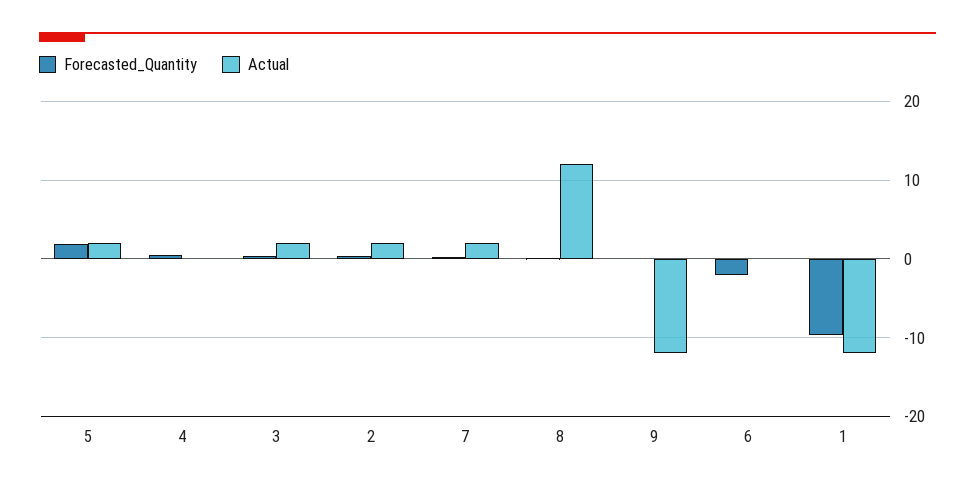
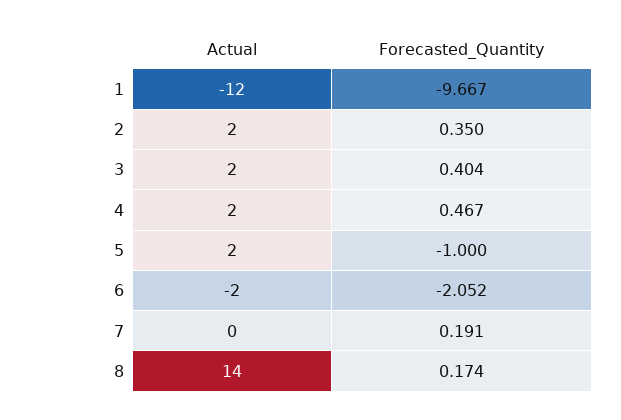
Forecasted_Quantity, 5: 2 -> -1
Actual, 4: 0 -> 2
Actual, 7: 2 -> 0
Actual, 8: 12 -> 14
Forecasted_Quantity, 9: 0 -> none
Actual, 9: -12 -> none
Actual, 6: 0 -> -2

